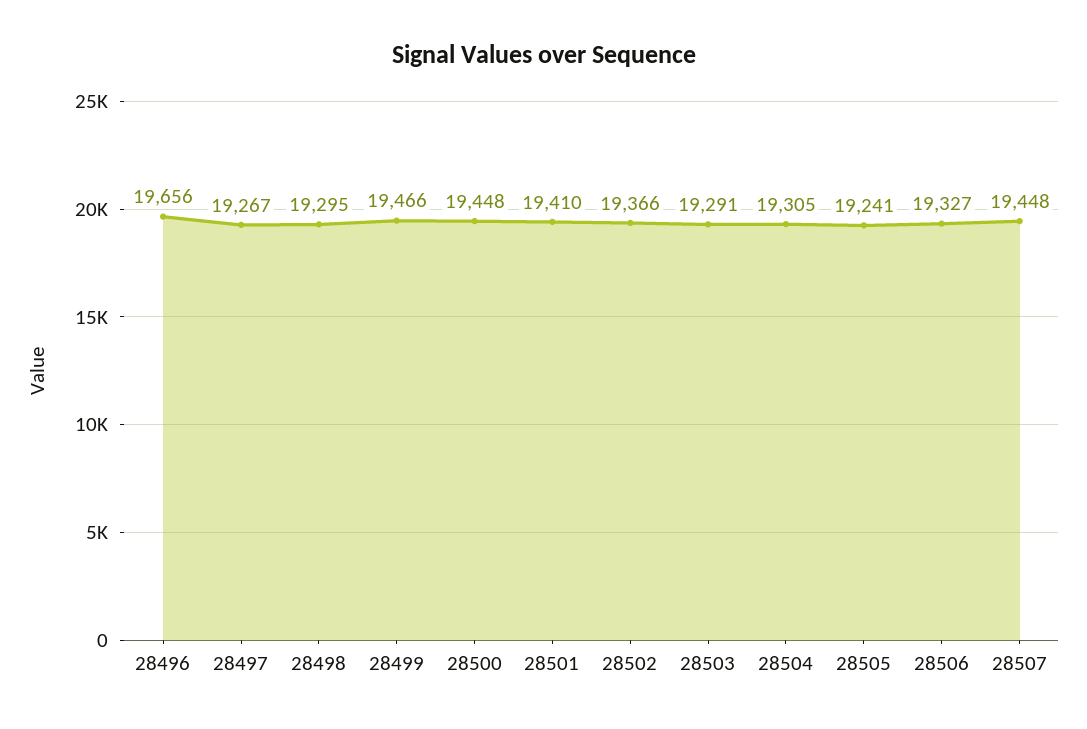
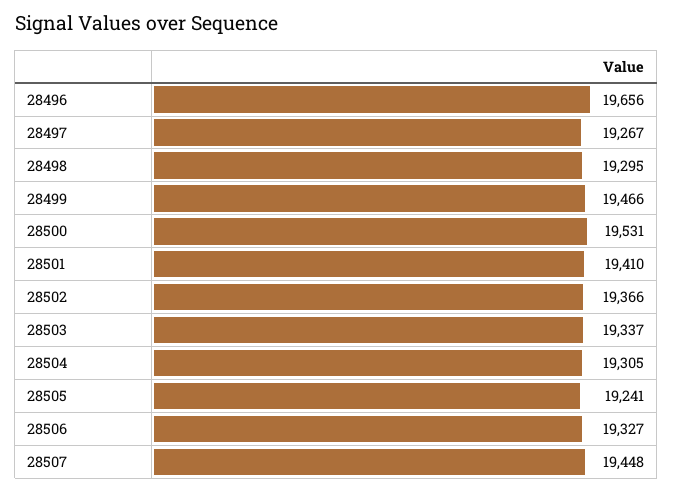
28500: 19448 -> 19531
28503: 19291 -> 19337

